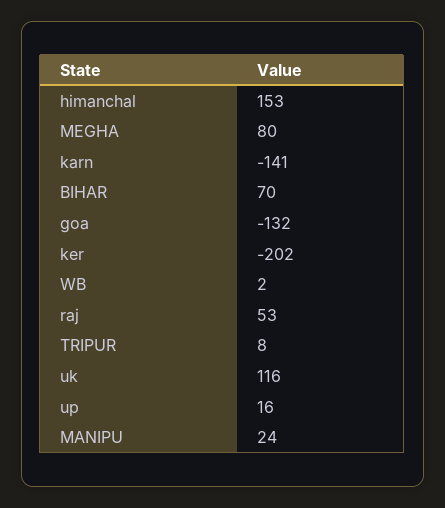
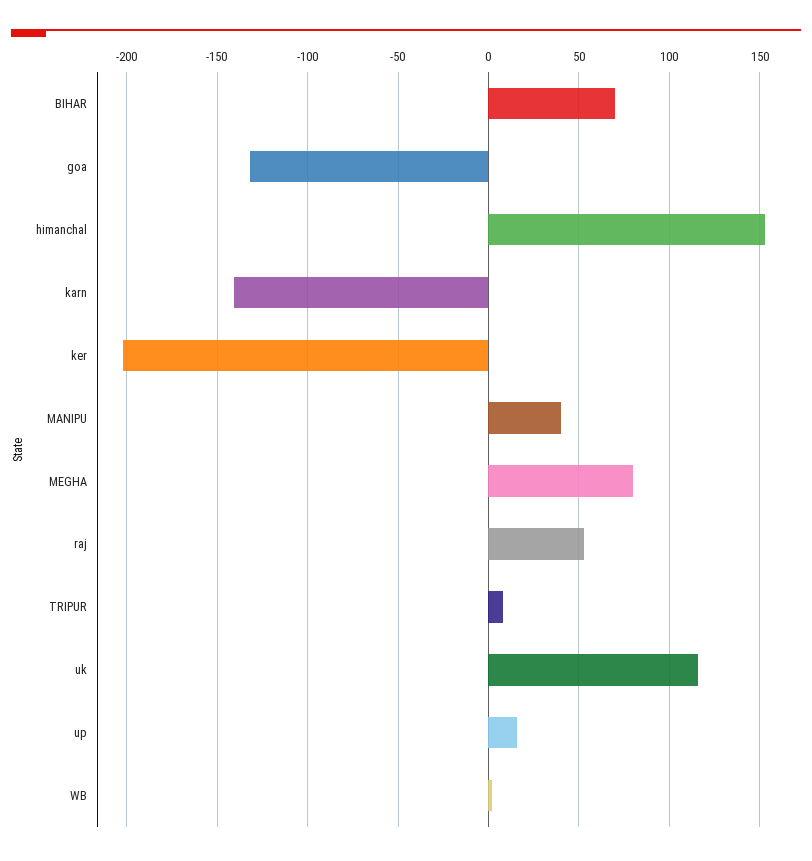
MANIPU: 24 -> 40

